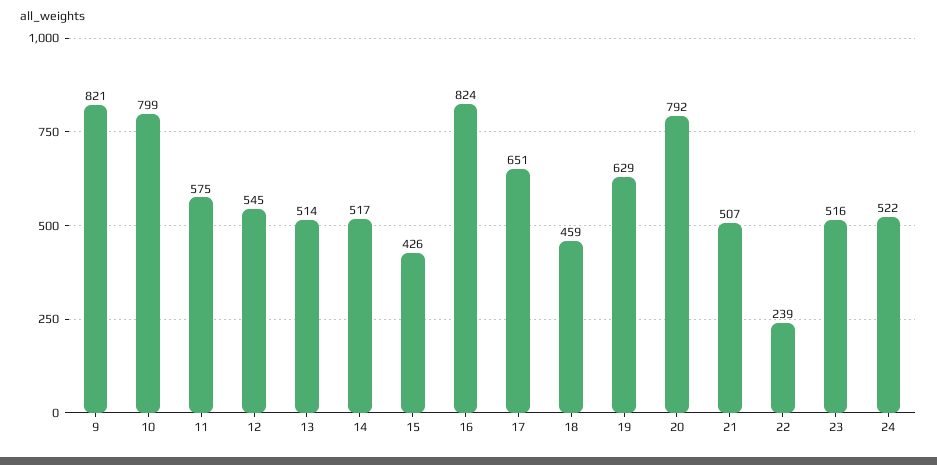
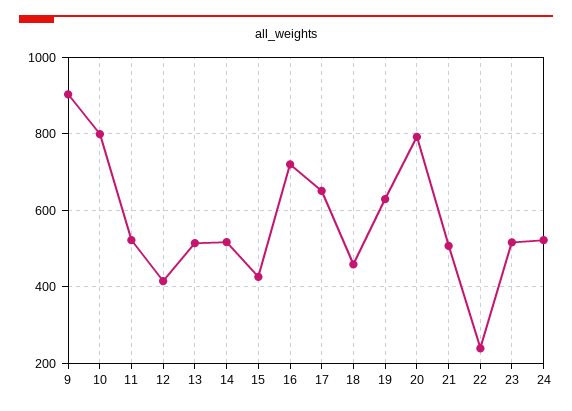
9: 821 -> 900
11: 575 -> 520
12: 545 -> 420
16: 824 -> 720

